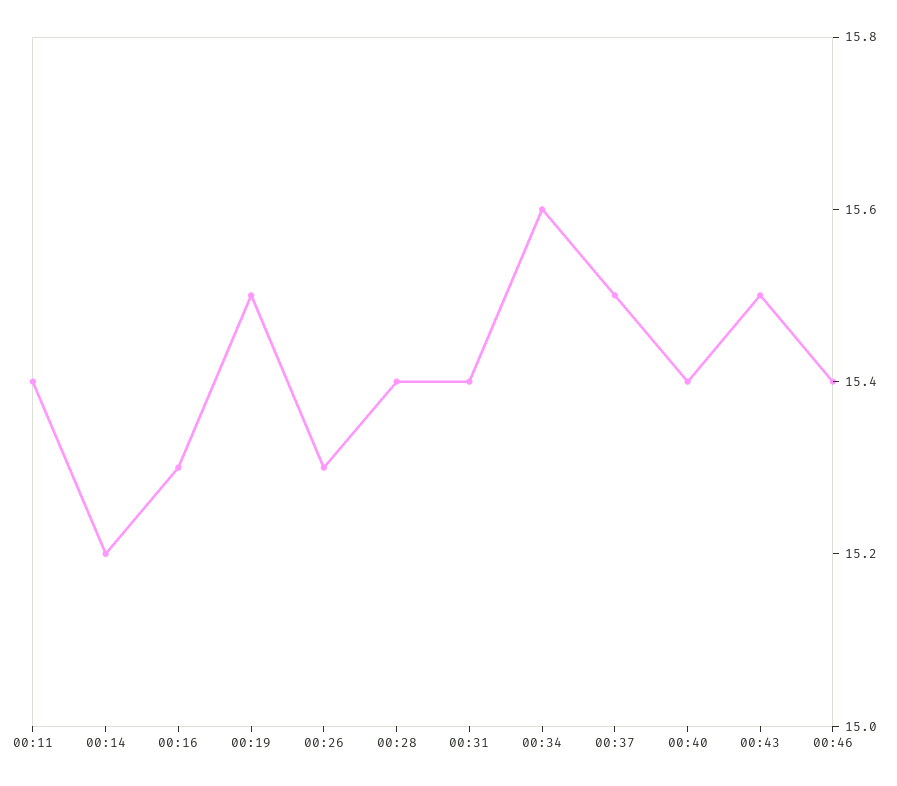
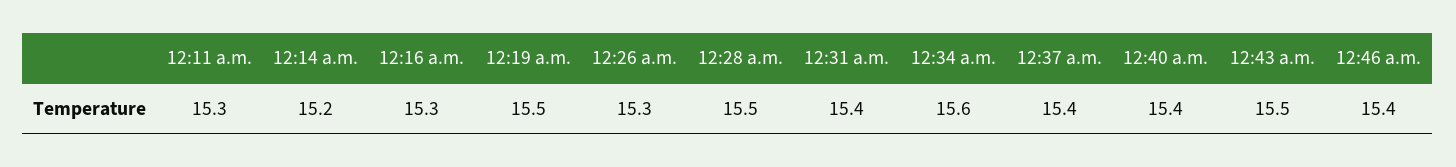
00:11: 15.4 -> 15.3
00:28: 15.4 -> 15.5
00:37: 15.5 -> 15.4

